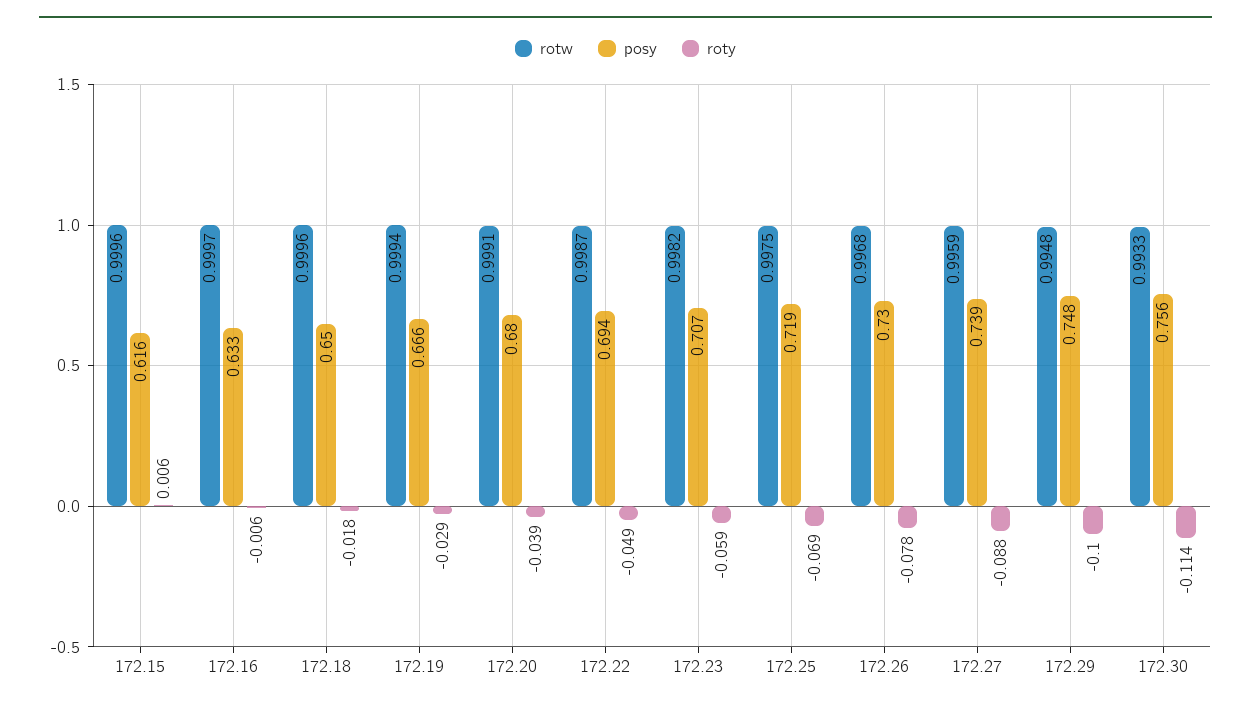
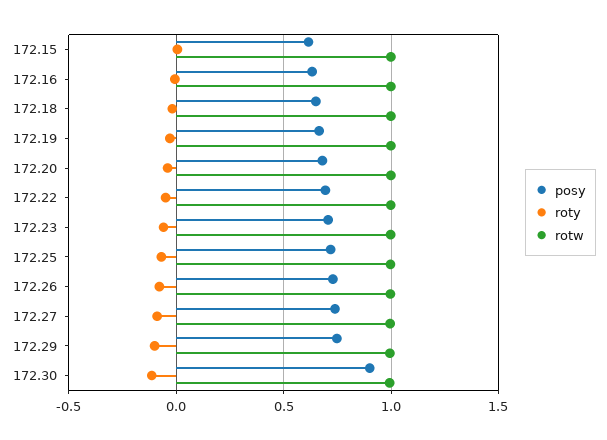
posy, 172.30: 0.756 -> 0.9

